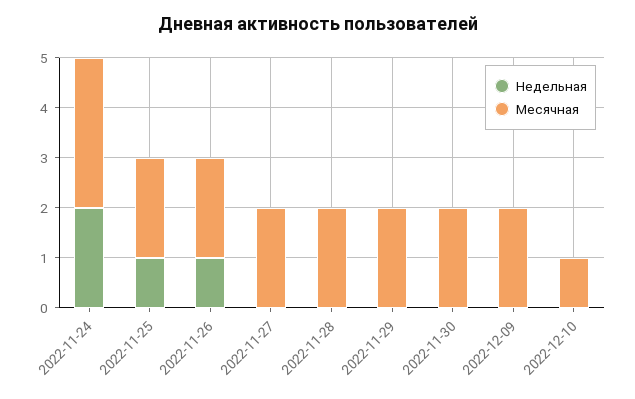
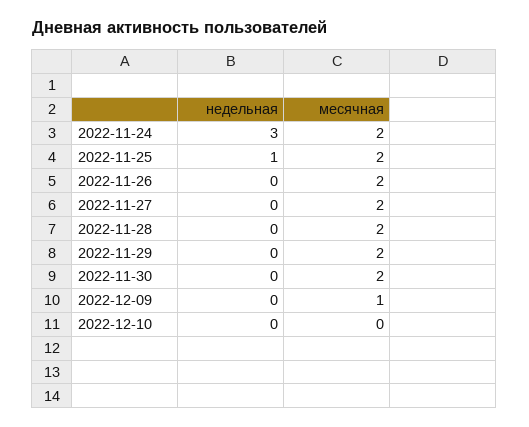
Недельная, 2022-11-24: 2 -> 3
Месячная, 2022-11-24: 3 -> 2
Недельная, 2022-11-26: 1 -> 0
Месячная, 2022-12-09: 2 -> 1
Месячная, 2022-12-10: 1 -> 0

